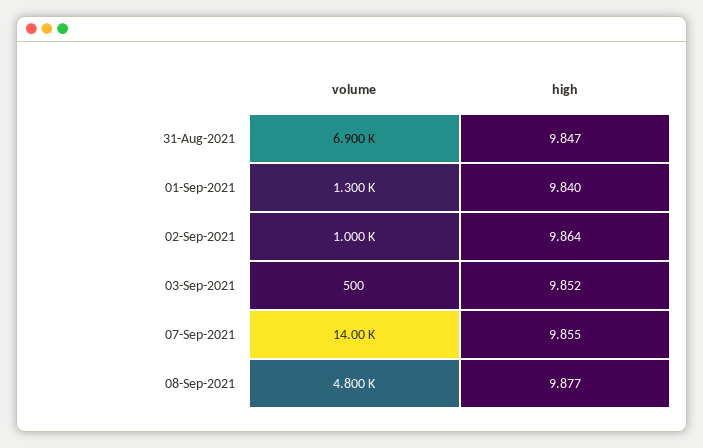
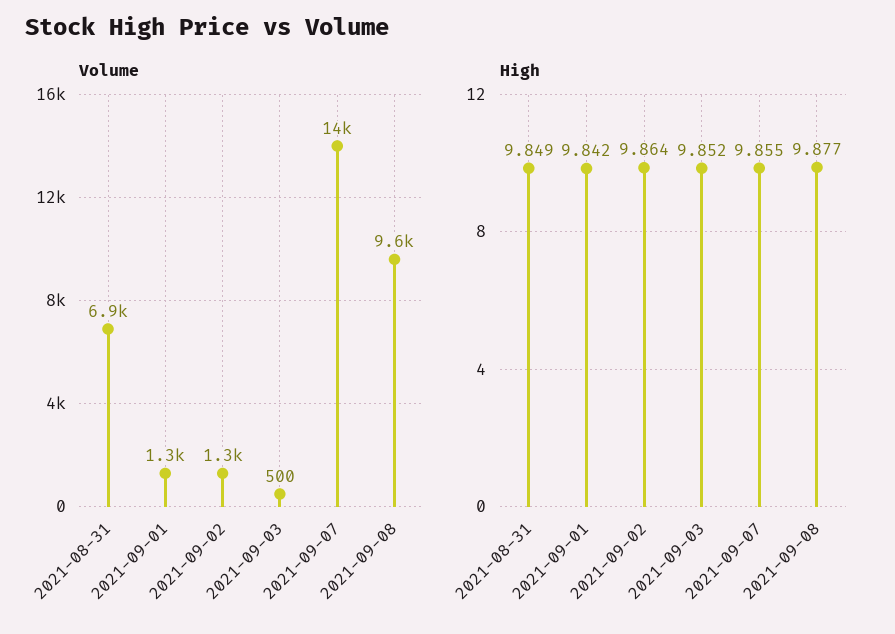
high, 31-Aug-2021: 9.847 -> 9.849
high, 01-Sep-2021: 9.84 -> 9.842
volume, 02-Sep-2021: 1000 -> 1300
volume, 08-Sep-2021: 4800 -> 9600

